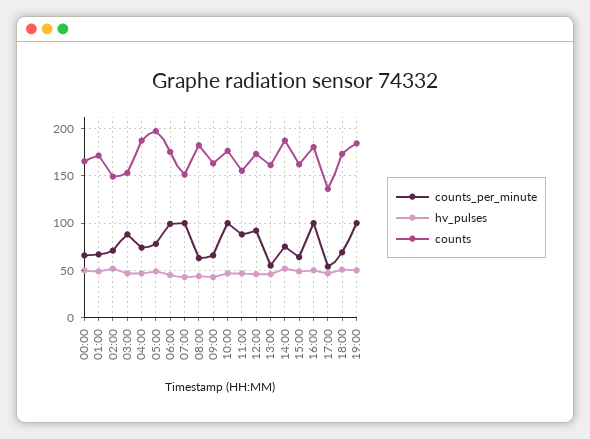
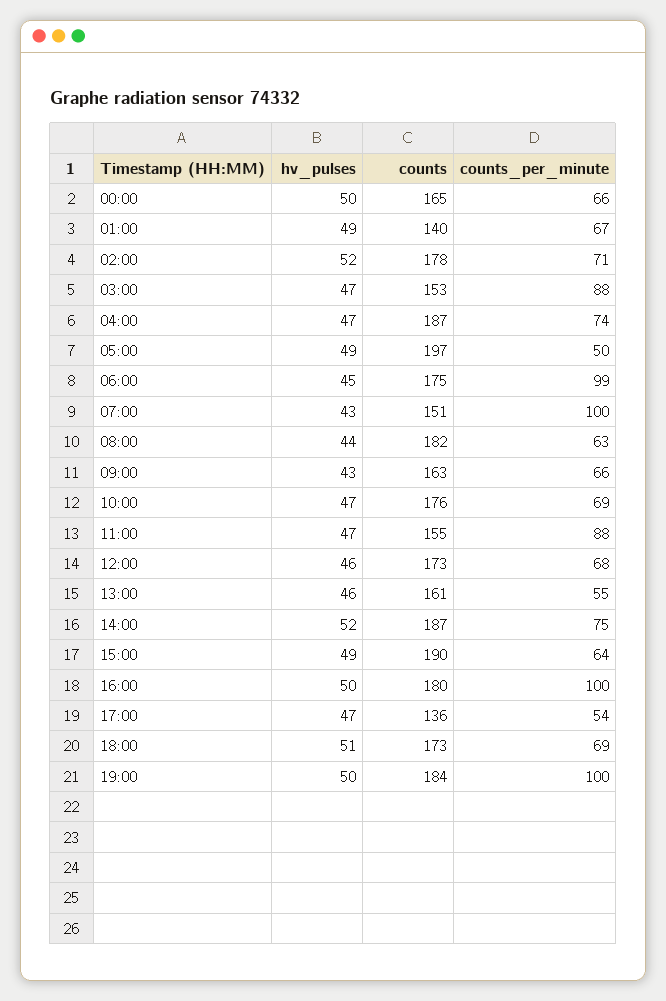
counts, 01:00: 170 -> 140
counts, 02:00: 150 -> 178
counts_per_minute, 05:00: 80 -> 50
counts_per_minute, 10:00: 100 -> 69
counts_per_minute, 12:00: 90 -> 68
counts, 15:00: 160 -> 190

